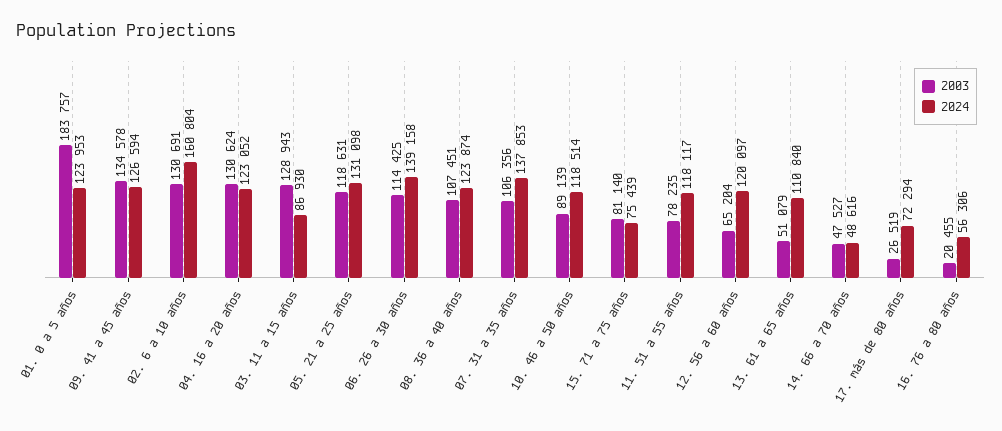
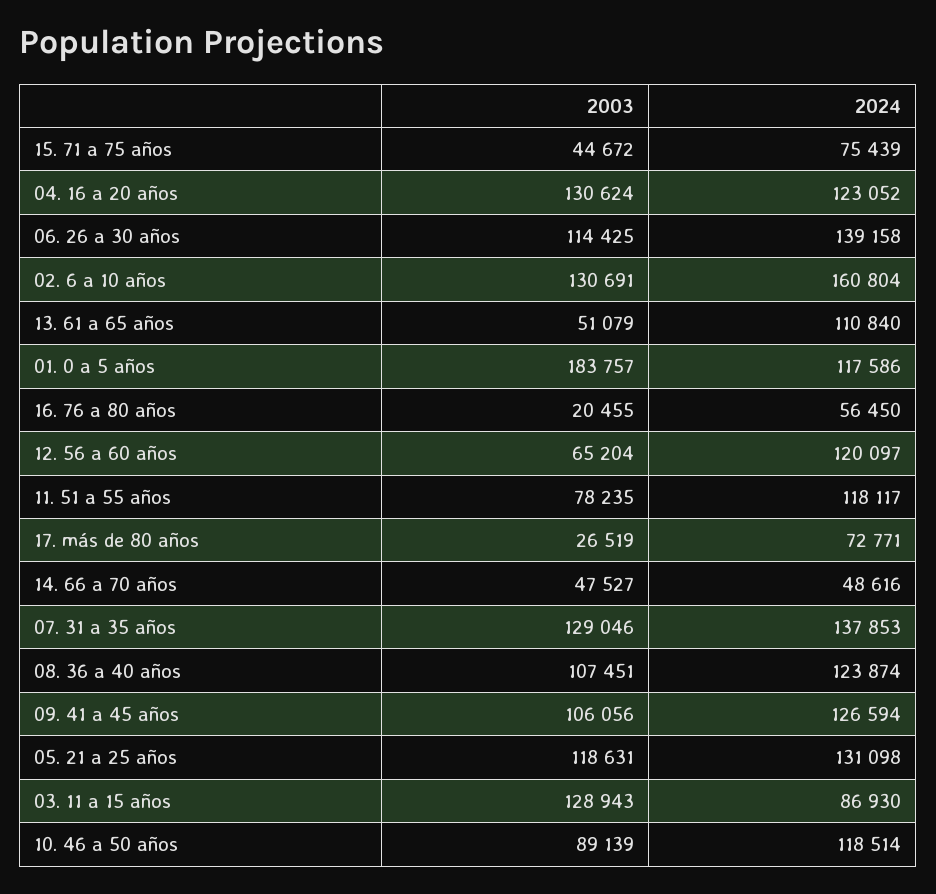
2024, 01. 0 a 5 años: 123953 -> 117586
2003, 09. 41 a 45 años: 134578 -> 106056
2003, 07. 31 a 35 años: 106356 -> 129046
2003, 15. 71 a 75 años: 81140 -> 44672
2024, 17. más de 80 años: 72294 -> 72771
2024, 16. 76 a 80 años: 56306 -> 56450

